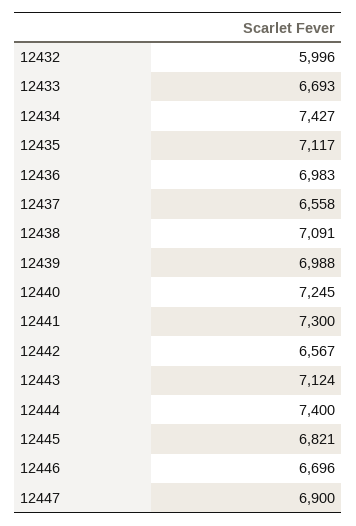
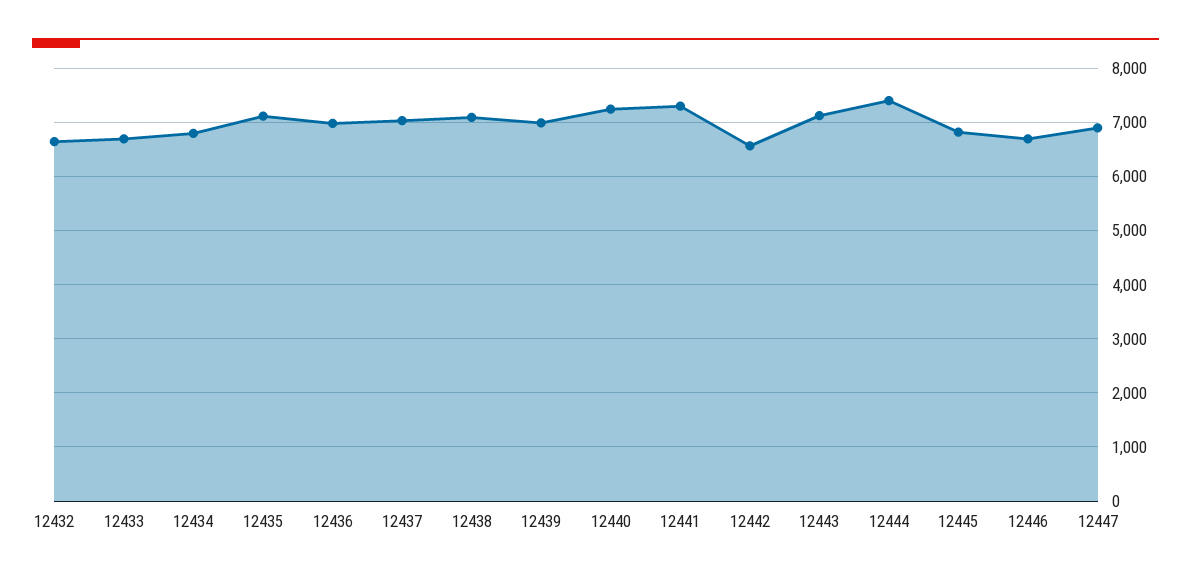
12432: 5996 -> 6600
12434: 7427 -> 6800
12437: 6558 -> 7000

